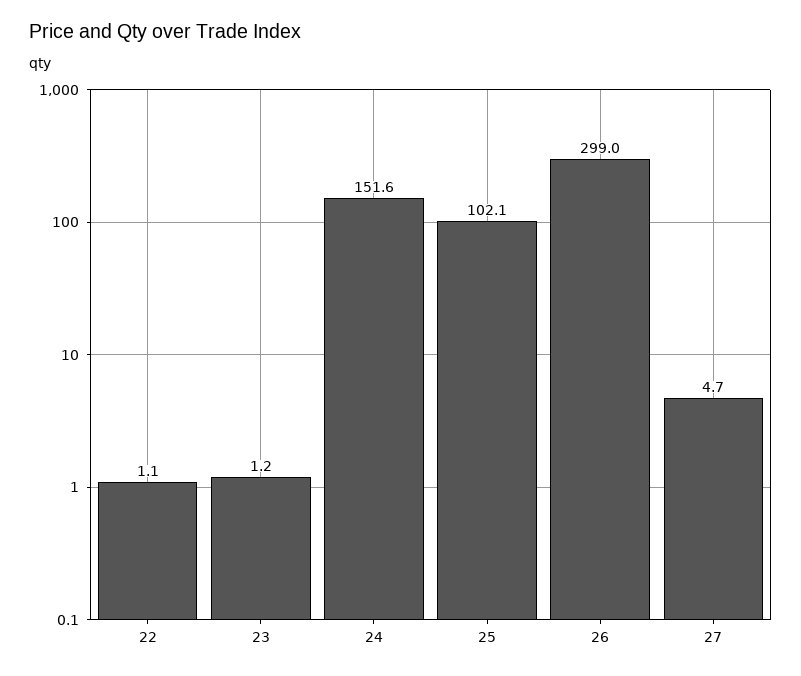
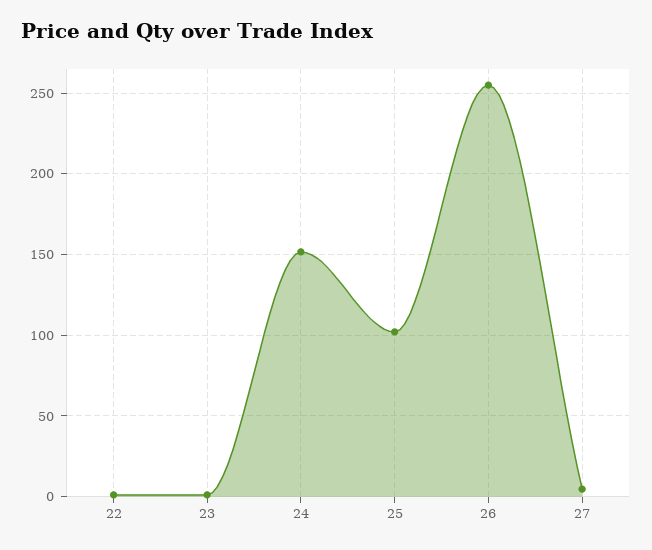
26: 299 -> 255

